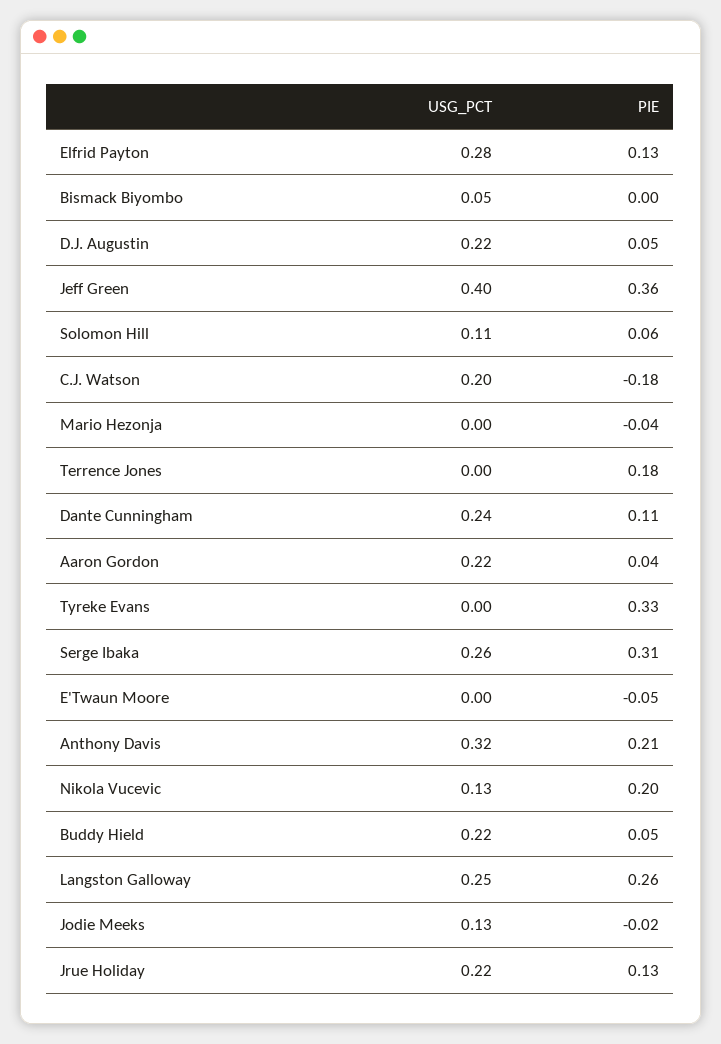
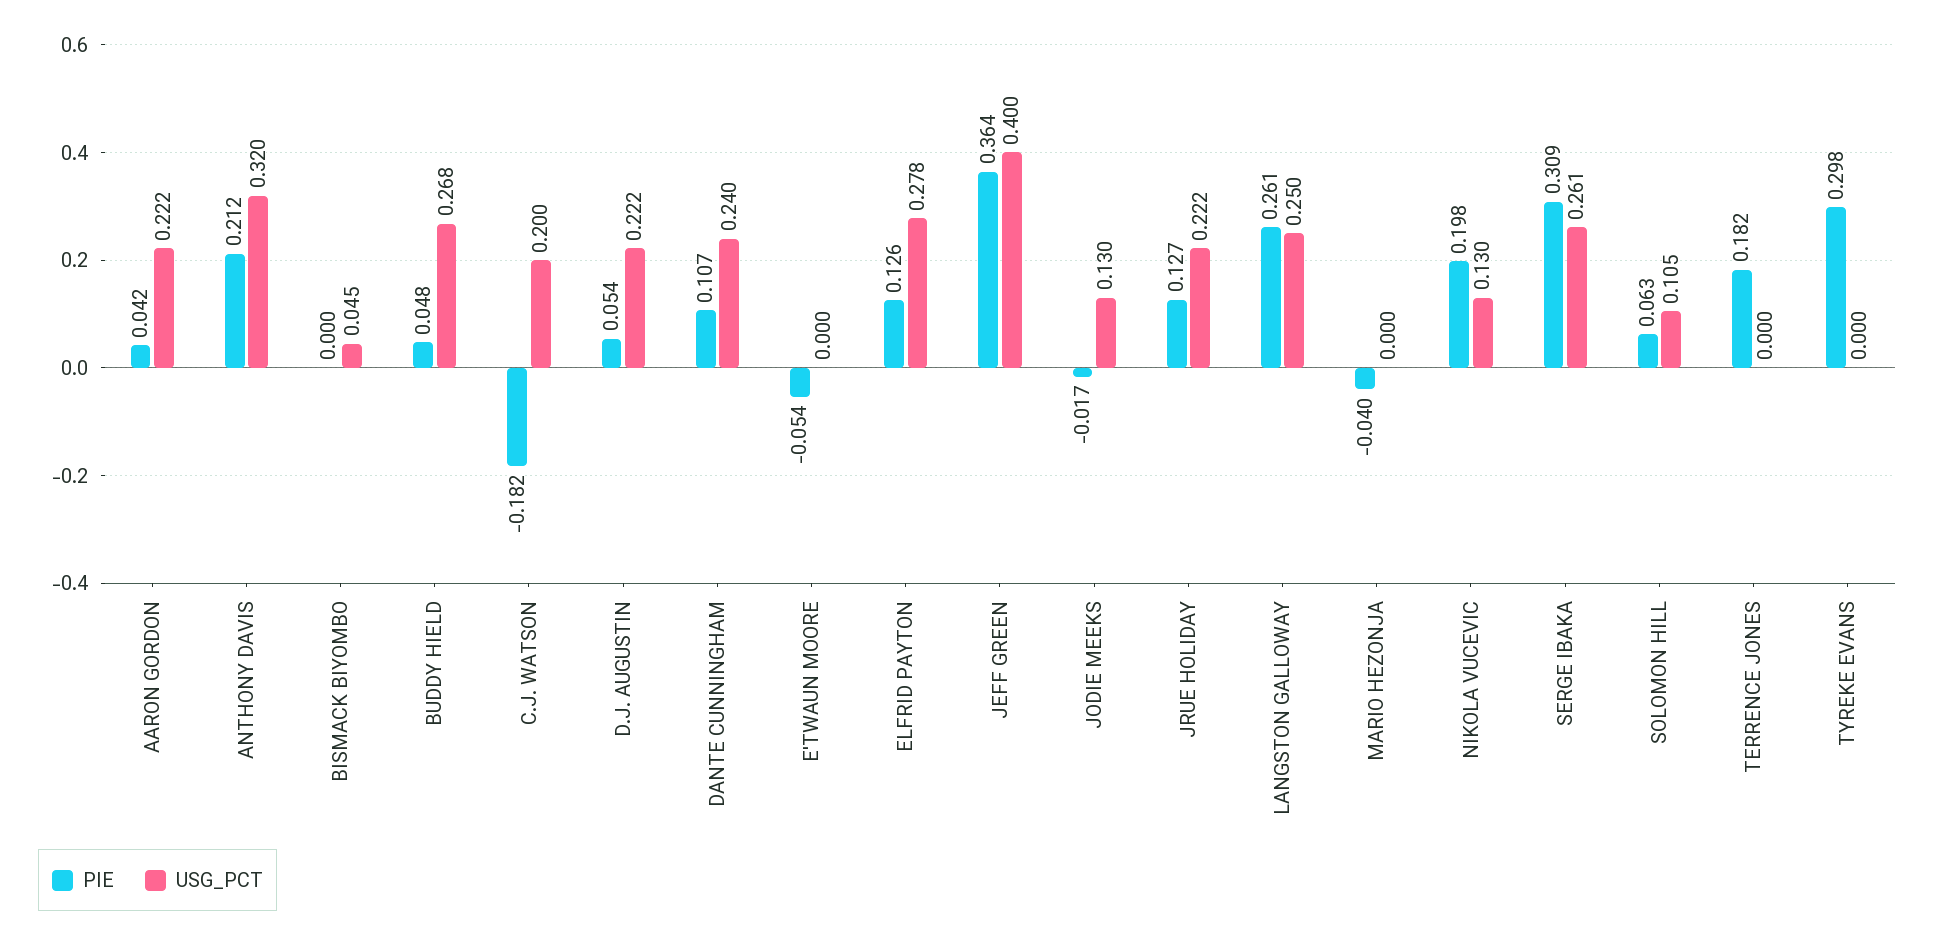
PIE, Tyreke Evans: 0.33 -> 0.298
USG_PCT, Buddy Hield: 0.22 -> 0.268

